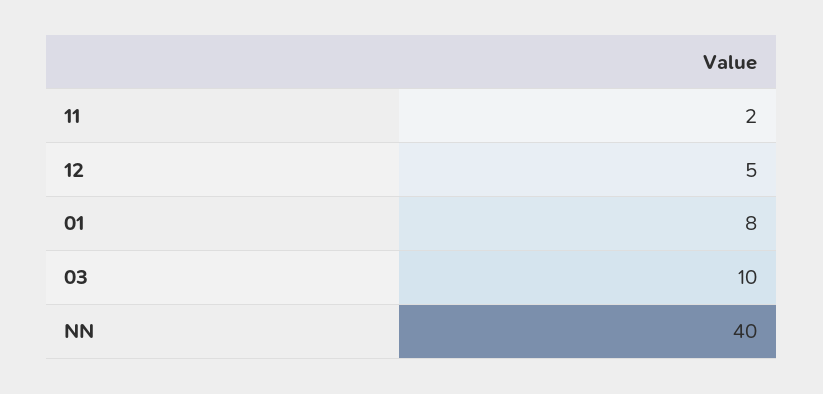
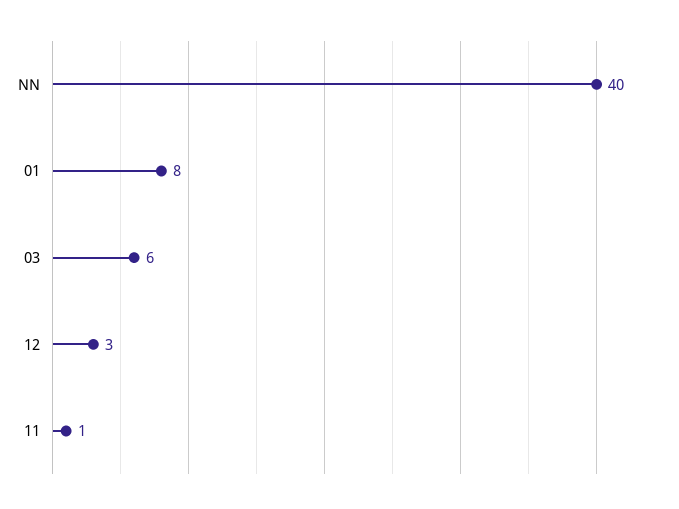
11: 2 -> 1
12: 5 -> 3
03: 10 -> 6

